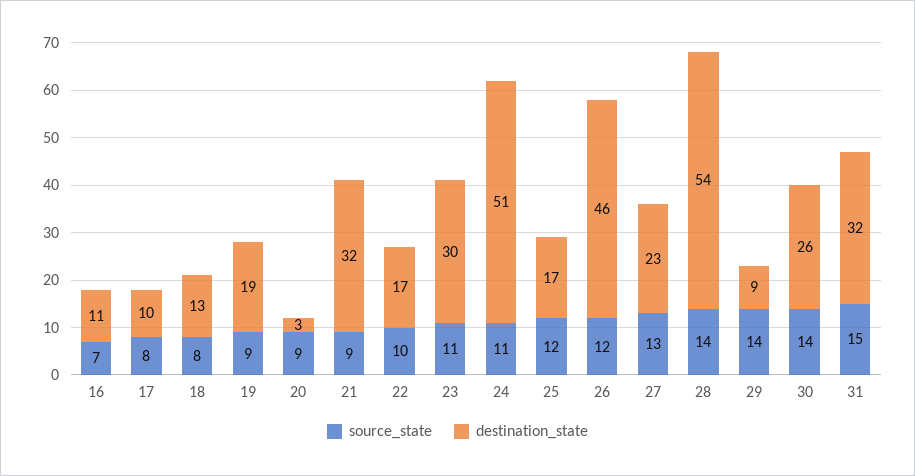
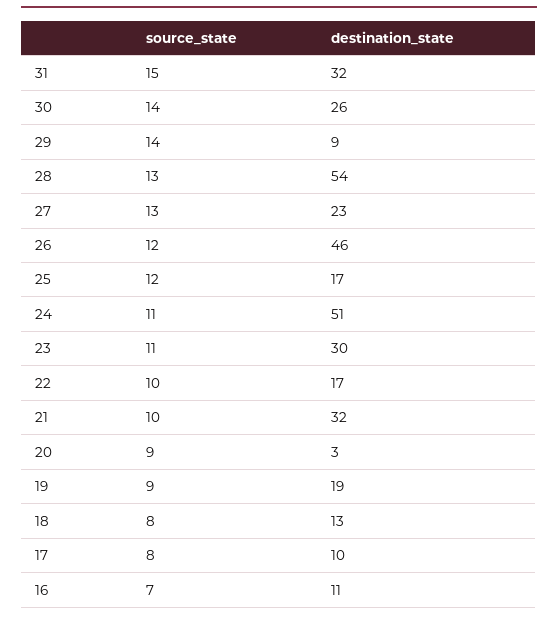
source_state, 21: 9 -> 10
source_state, 28: 14 -> 13

